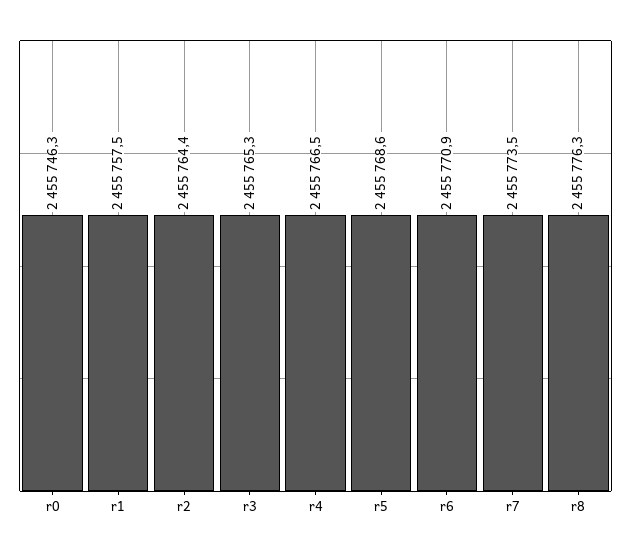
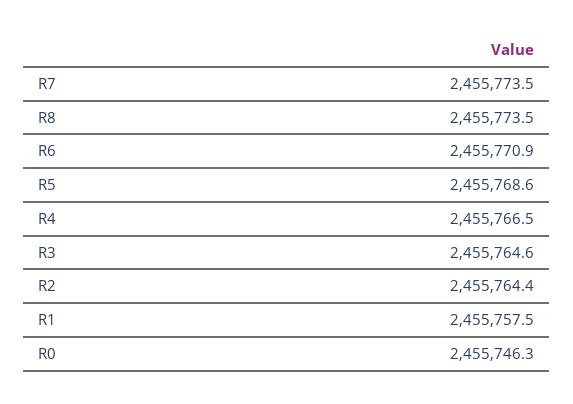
r3: 2455765.3 -> 2455764.6
r8: 2455776.3 -> 2455773.5

